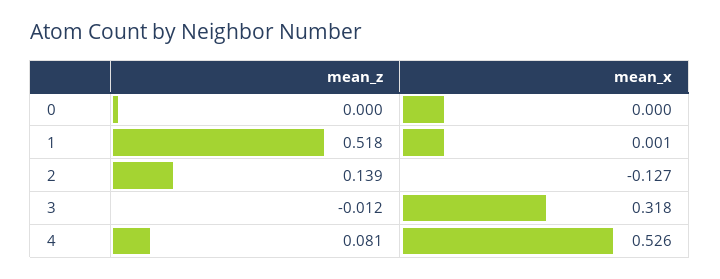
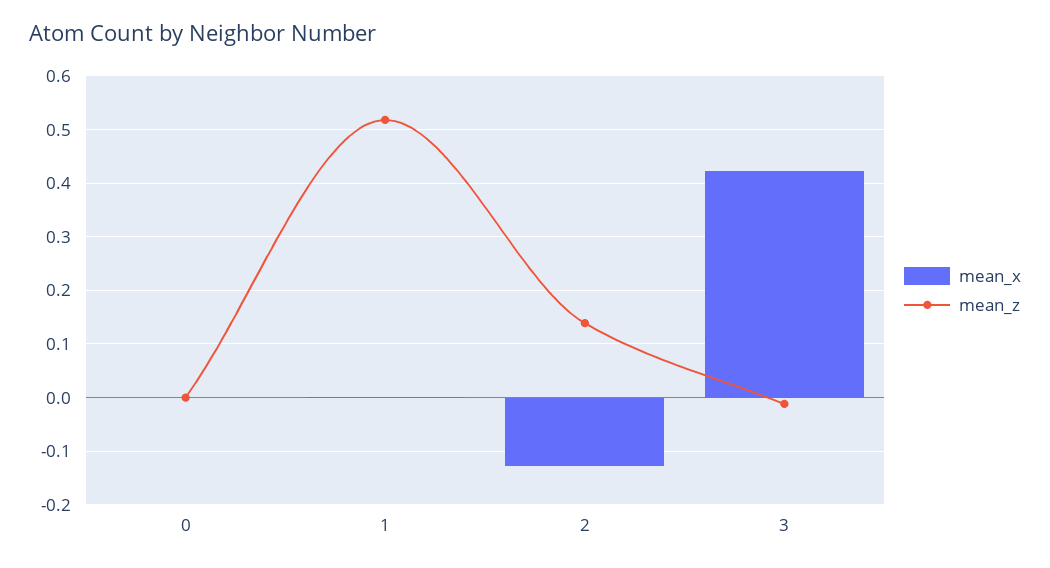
mean_x, 3: 0.318 -> 0.42
mean_z, 4: 0.081 -> none
mean_x, 4: 0.526 -> none

